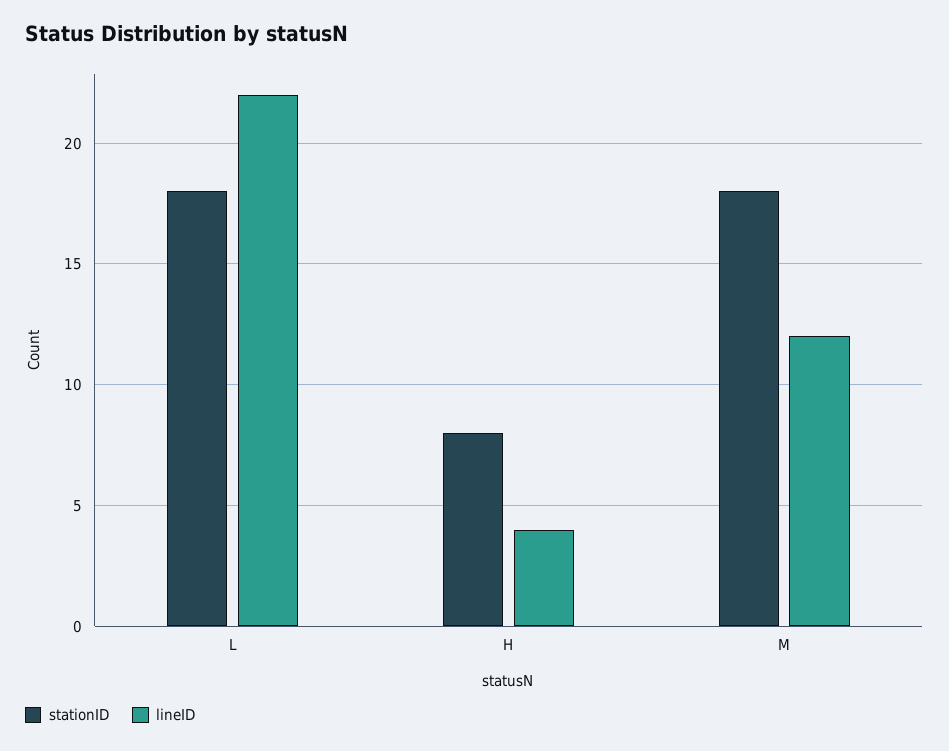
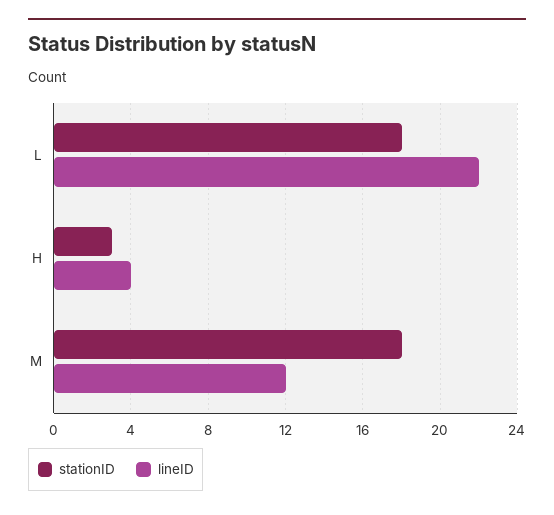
stationID, H: 8 -> 3

